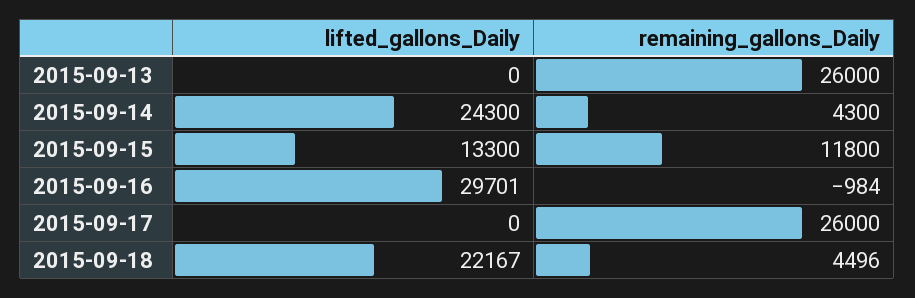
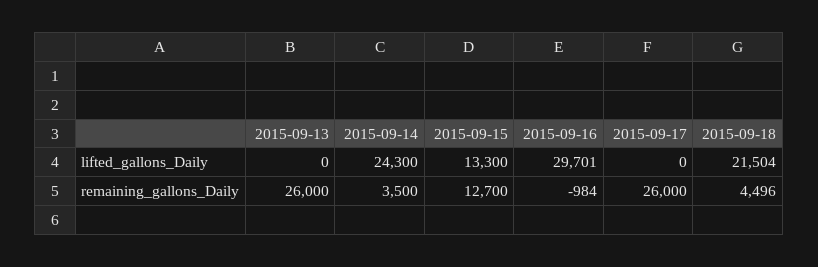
remaining_gallons_Daily, 2015-09-14: 4300 -> 3500
remaining_gallons_Daily, 2015-09-15: 11800 -> 12700
lifted_gallons_Daily, 2015-09-18: 22167 -> 21504

